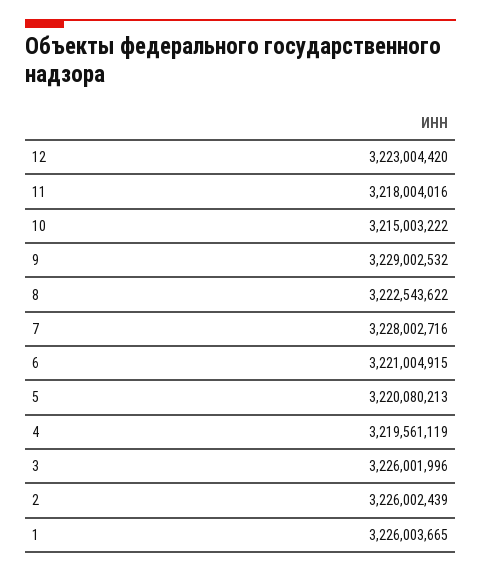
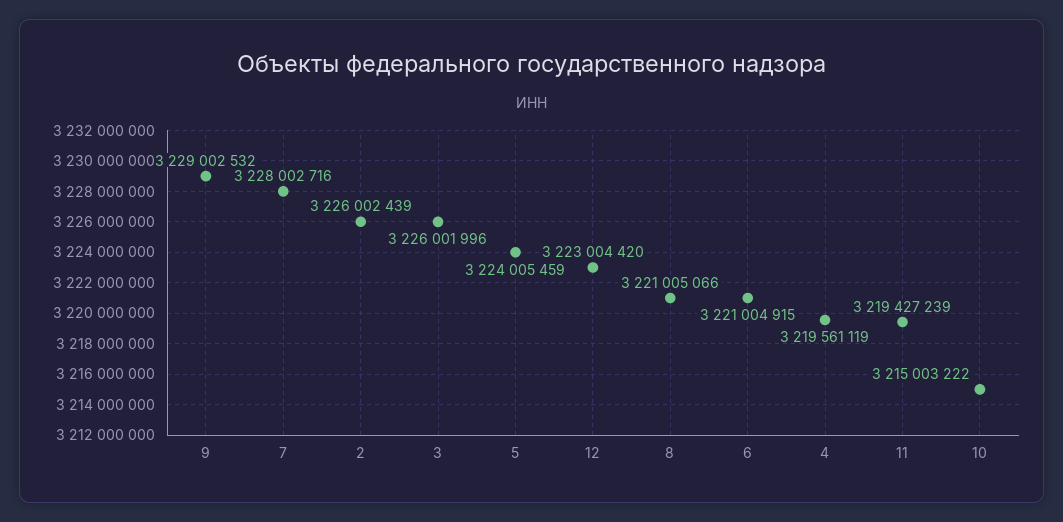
11: 3218004016 -> 3219427239
8: 3222543622 -> 3221005066
5: 3220080213 -> 3224005459
1: 3226003665 -> none

